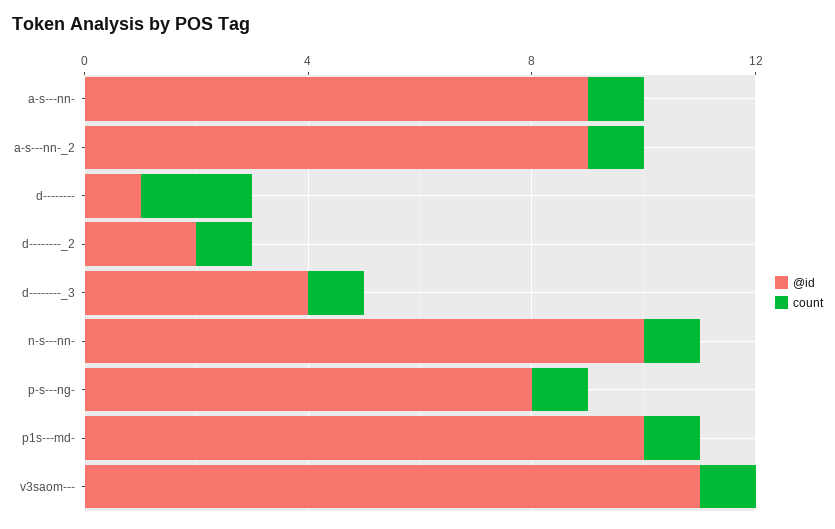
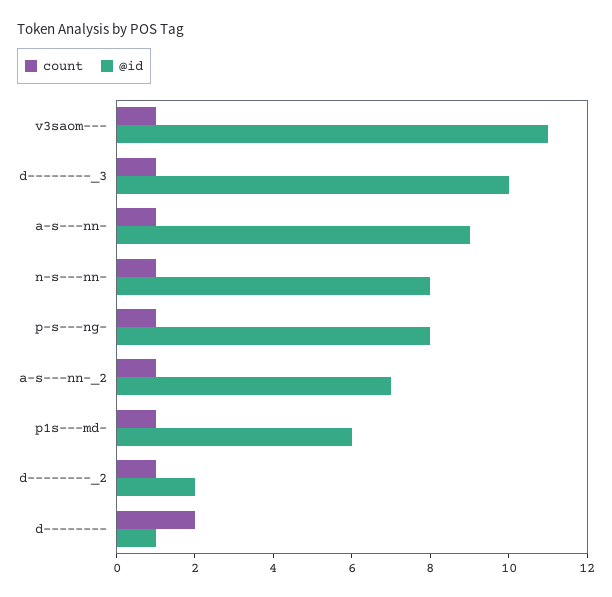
@id, a-s---nn-_2: 9 -> 7
@id, d--------_3: 4 -> 10
@id, n-s---nn-: 10 -> 8
@id, p1s---md-: 10 -> 6

